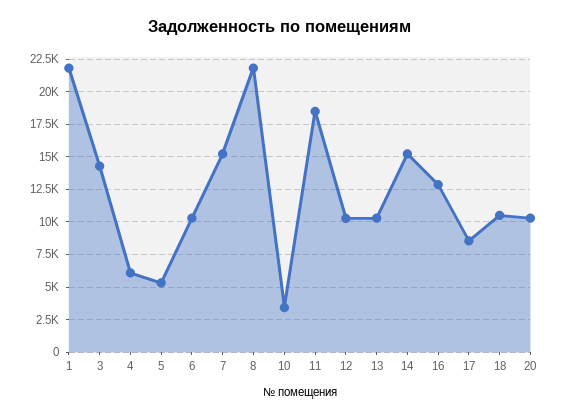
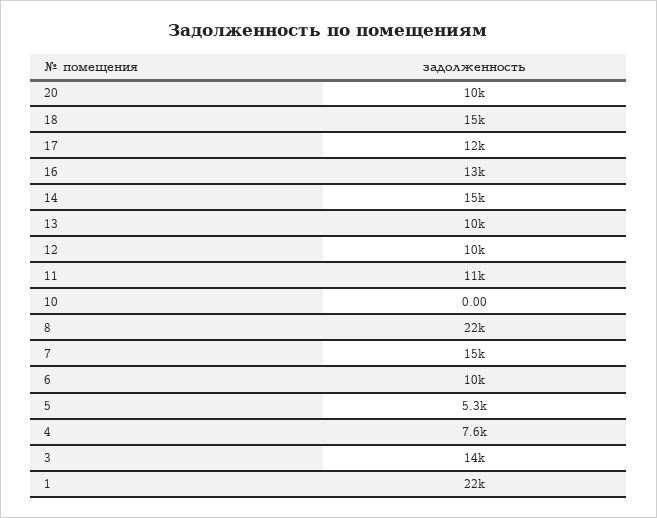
4: 6000 -> 7600
10: 3500 -> 0
11: 18500 -> 11000
17: 8500 -> 12000
18: 10500 -> 15000

